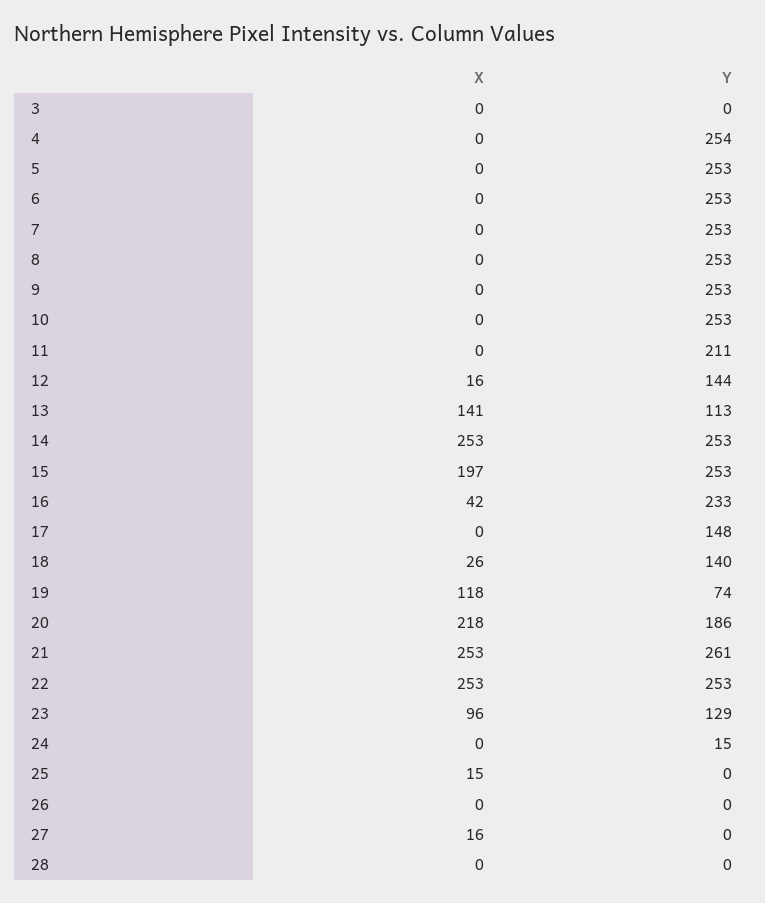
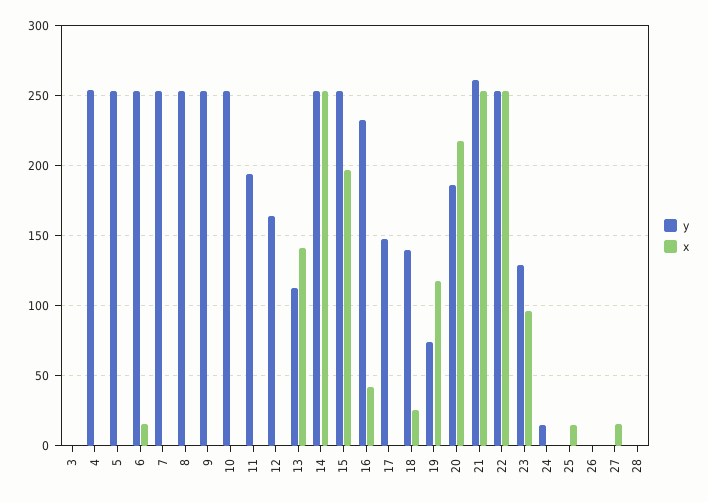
X, 6: 0 -> 15
Y, 11: 211 -> 195
X, 12: 16 -> 0
Y, 12: 144 -> 165

